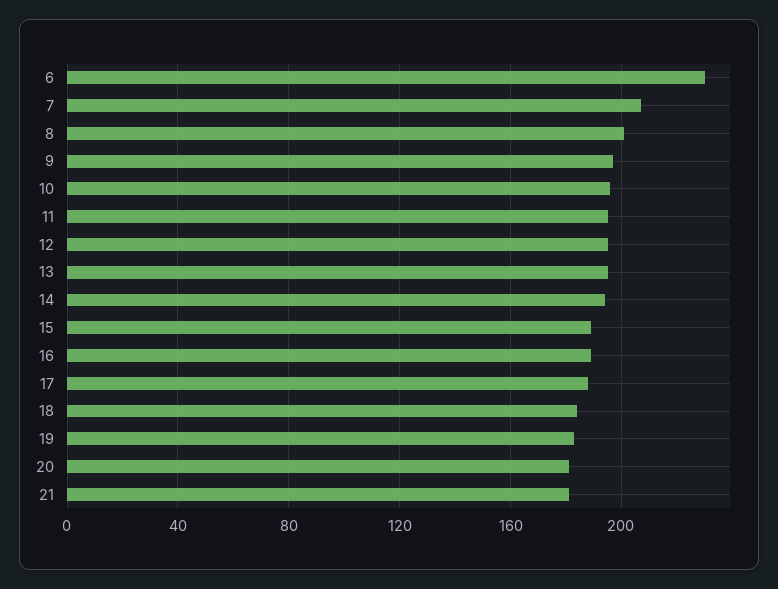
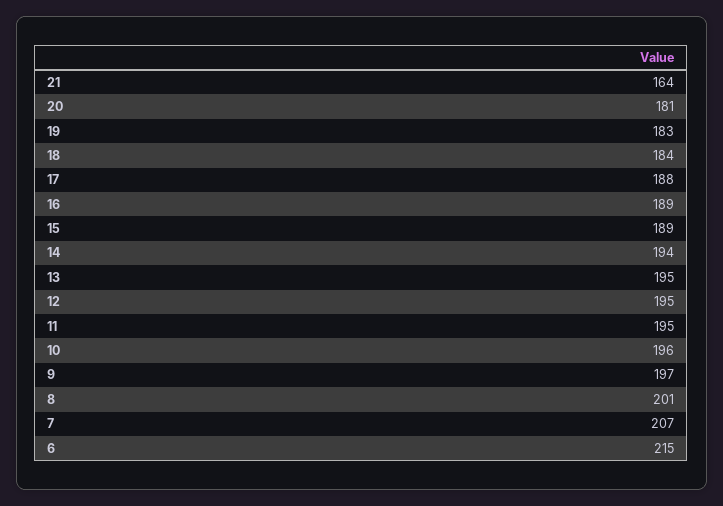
6: 230 -> 215
21: 180 -> 164

